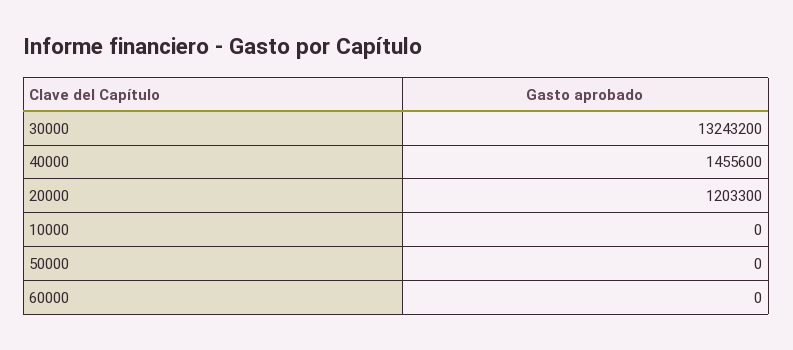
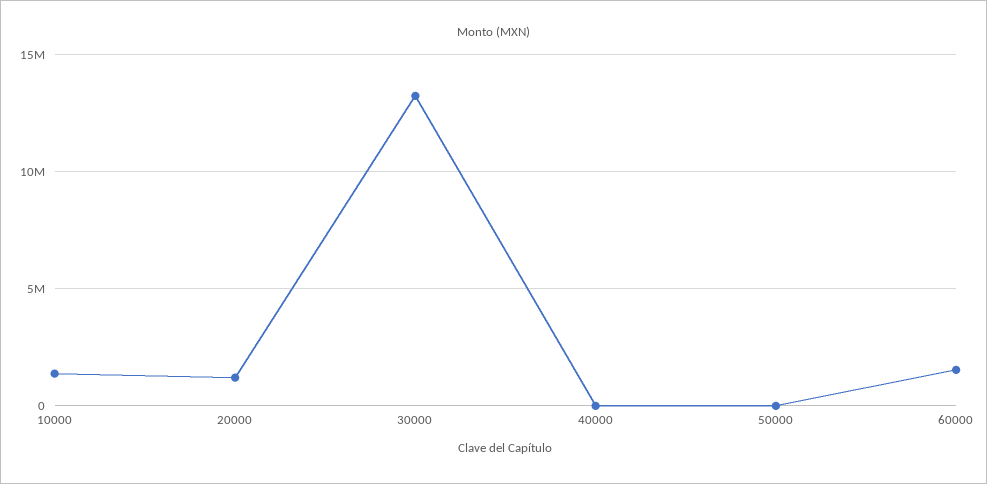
40000: 1455600 -> 0
10000: 0 -> 1500000
60000: 0 -> 1500000

